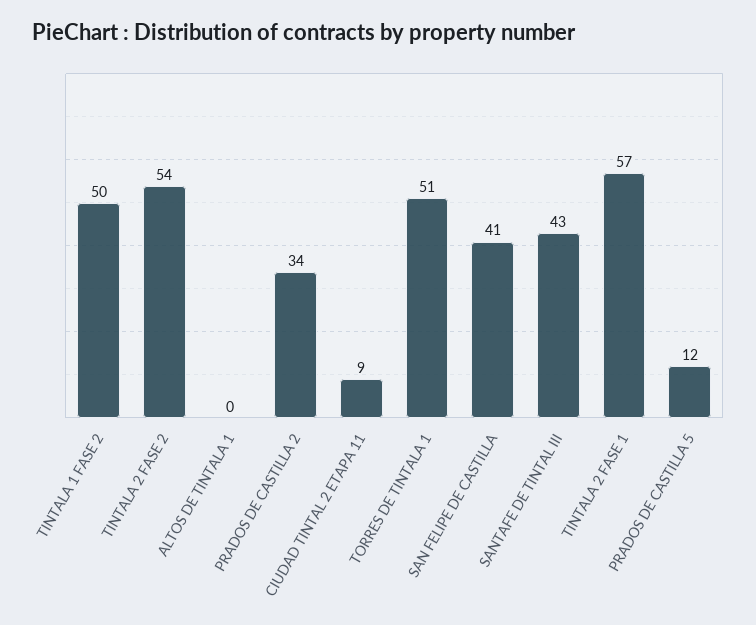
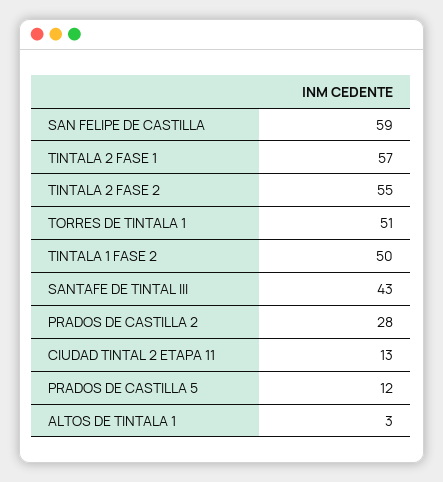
TINTALA 2 FASE 2: 54 -> 55
ALTOS DE TINTALA 1: 0 -> 3
PRADOS DE CASTILLA 2: 34 -> 28
CIUDAD TINTAL 2 ETAPA 11: 9 -> 13
SAN FELIPE DE CASTILLA: 41 -> 59

